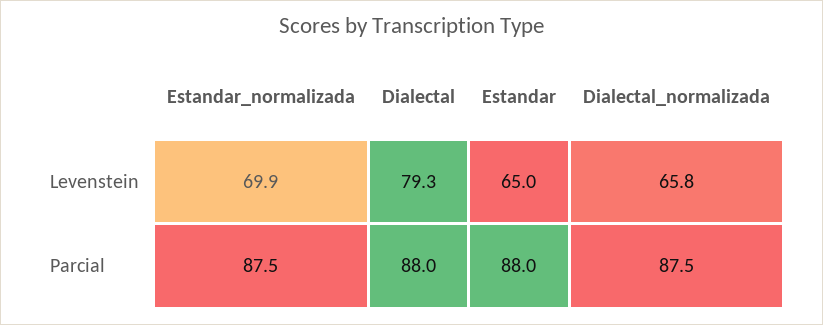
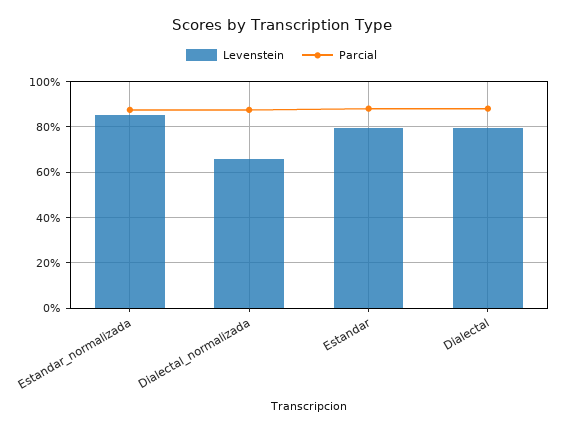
Levenstein, Estandar_normalizada: 69.9 -> 85
Levenstein, Estandar: 65 -> 80

